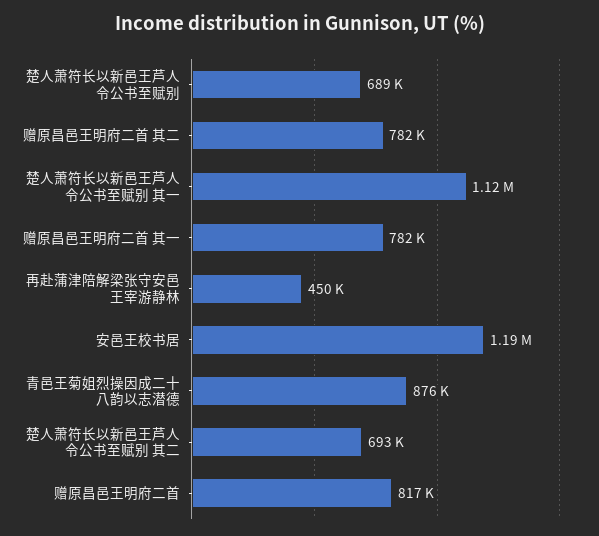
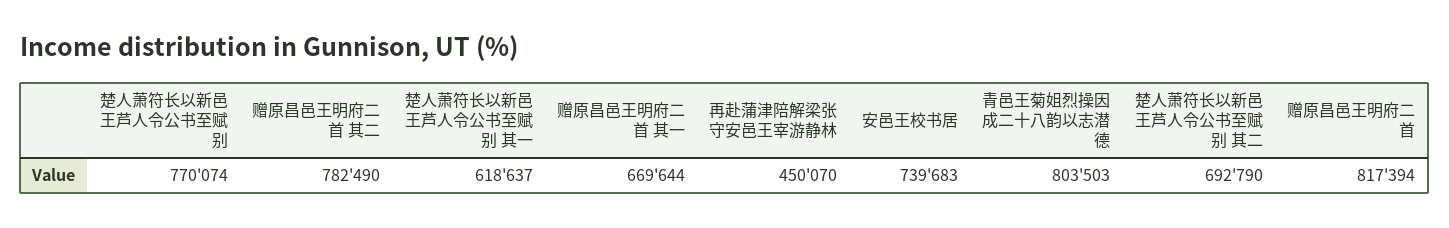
楚人萧符长以新邑王芦人令公书至赋别: 689000 -> 770074
楚人萧符长以新邑王芦人令公书至赋别 其一: 1120000 -> 618637
赠原昌邑王明府二首 其一: 782000 -> 669644
安邑王校书居: 1190000 -> 739683
青邑王菊姐烈操因成二十八韵以志潜德: 876000 -> 803503

